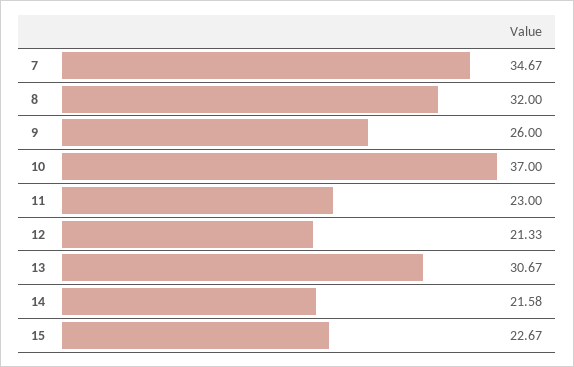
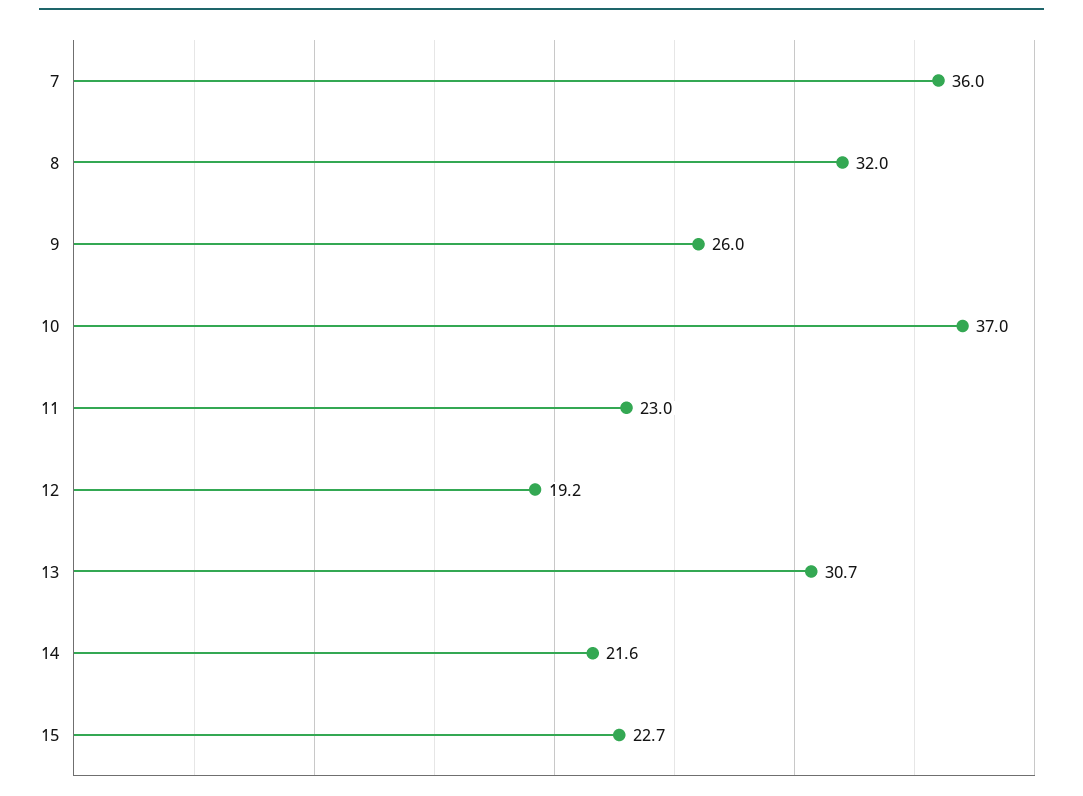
7: 34.67 -> 36
12: 21.33 -> 19.2

